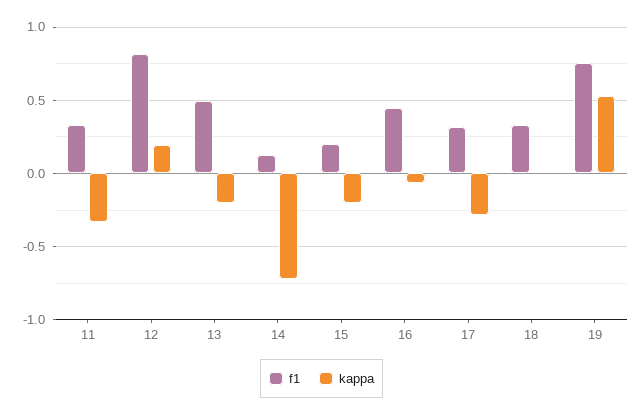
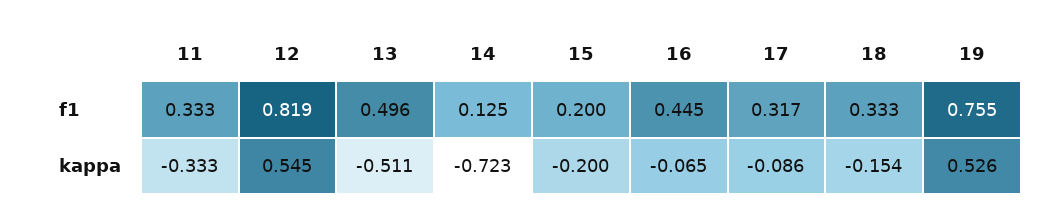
kappa, 12: 0.2 -> 0.545
kappa, 13: -0.2 -> -0.511
kappa, 17: -0.3 -> -0.086
kappa, 18: 0 -> -0.154

